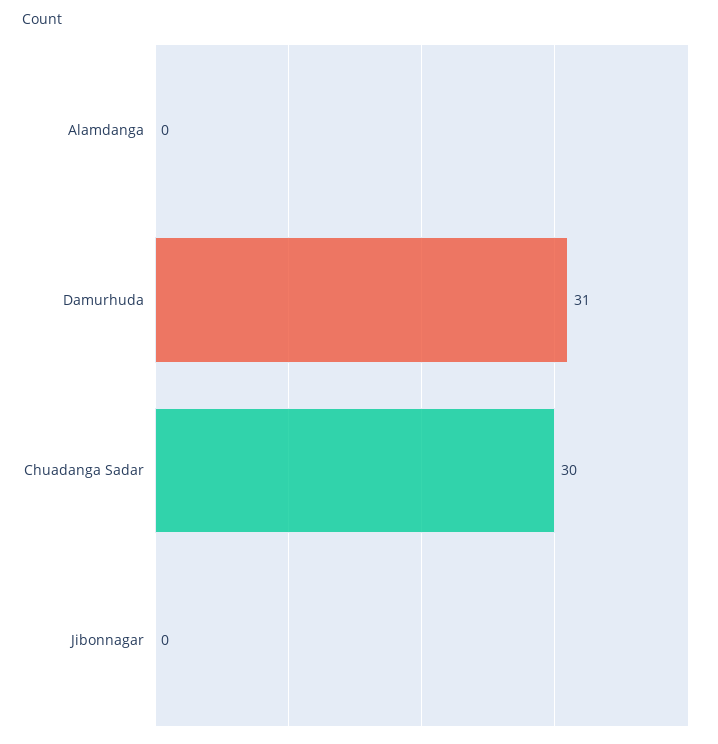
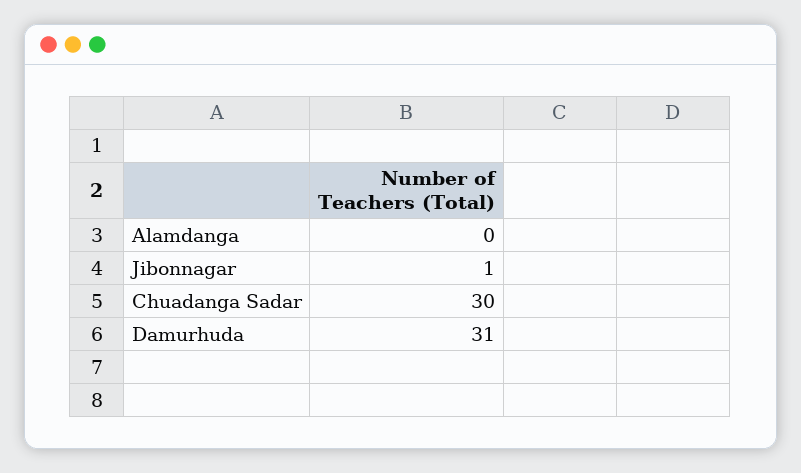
Jibonnagar: 0 -> 1

